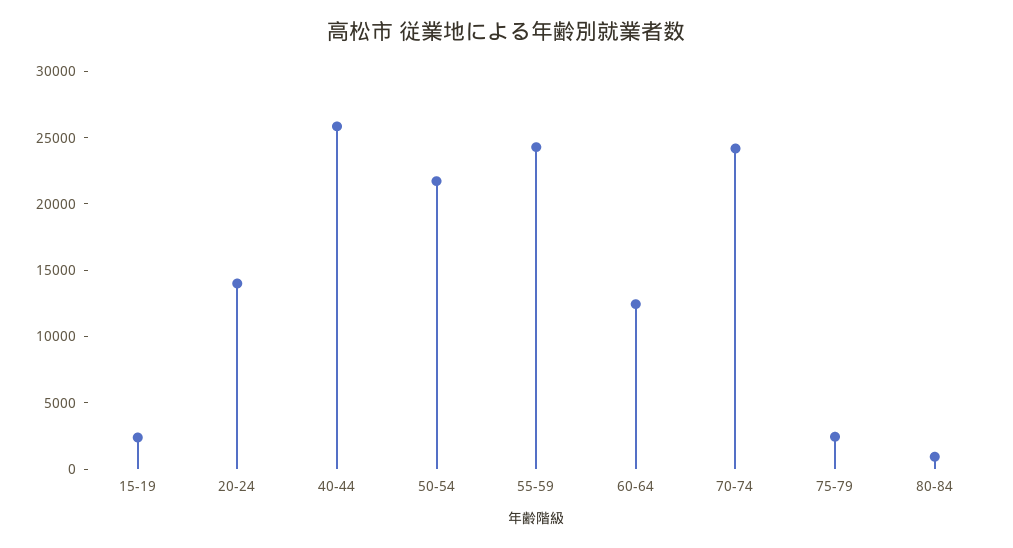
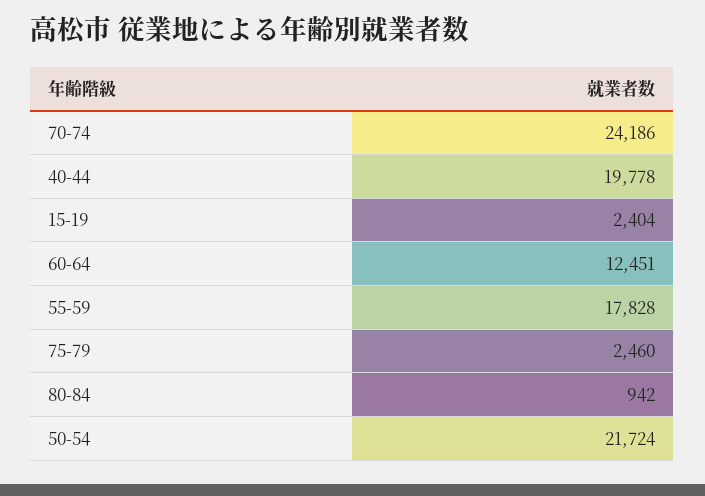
20-24: 14000 -> none
40-44: 26000 -> 19778
55-59: 24000 -> 17828

